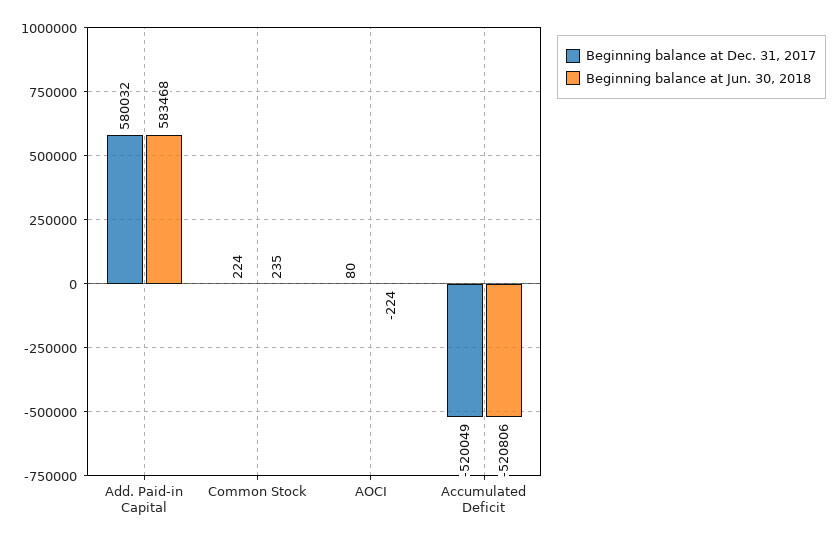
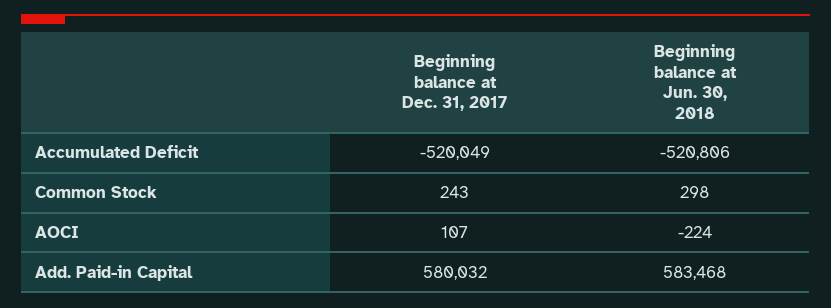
Beginning balance at Dec. 31, 2017, Common Stock: 224 -> 243
Beginning balance at Jun. 30, 2018, Common Stock: 235 -> 298
Beginning balance at Dec. 31, 2017, AOCI: 80 -> 107

